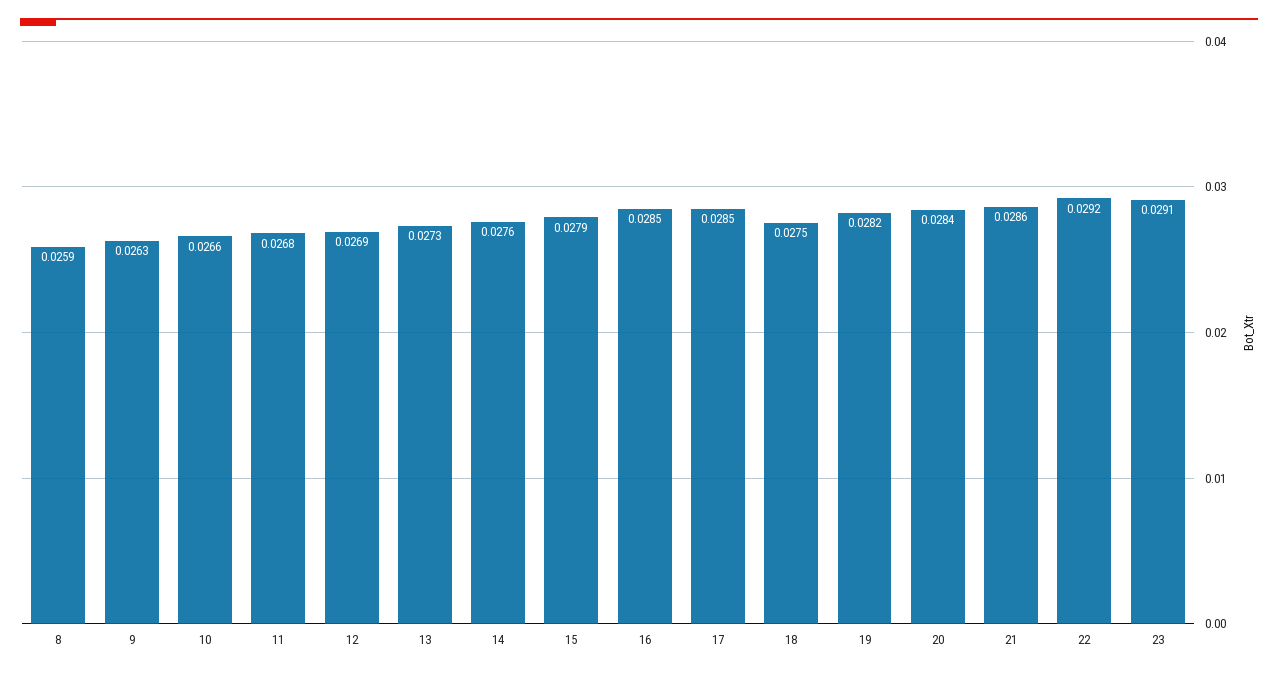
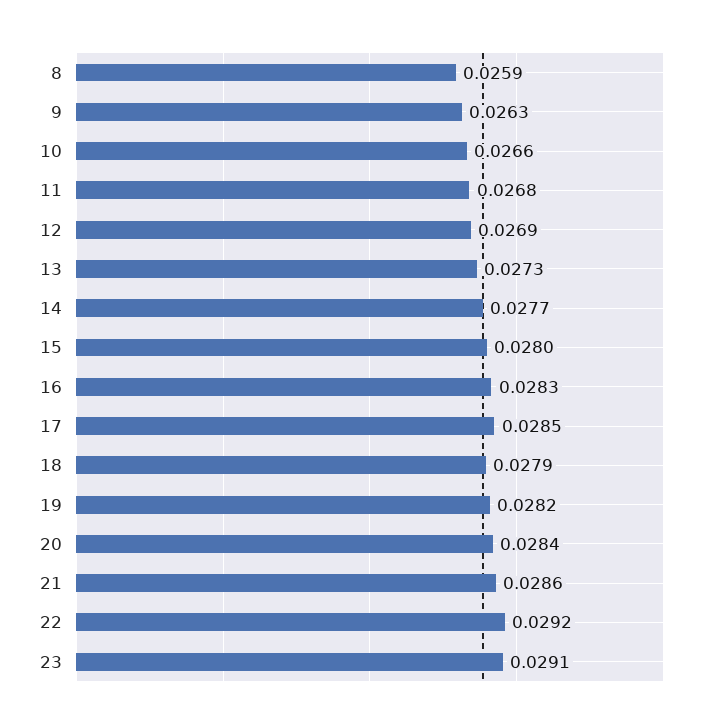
14: 0.0276 -> 0.0277
15: 0.0279 -> 0.028
16: 0.0285 -> 0.0283
18: 0.0275 -> 0.0279

